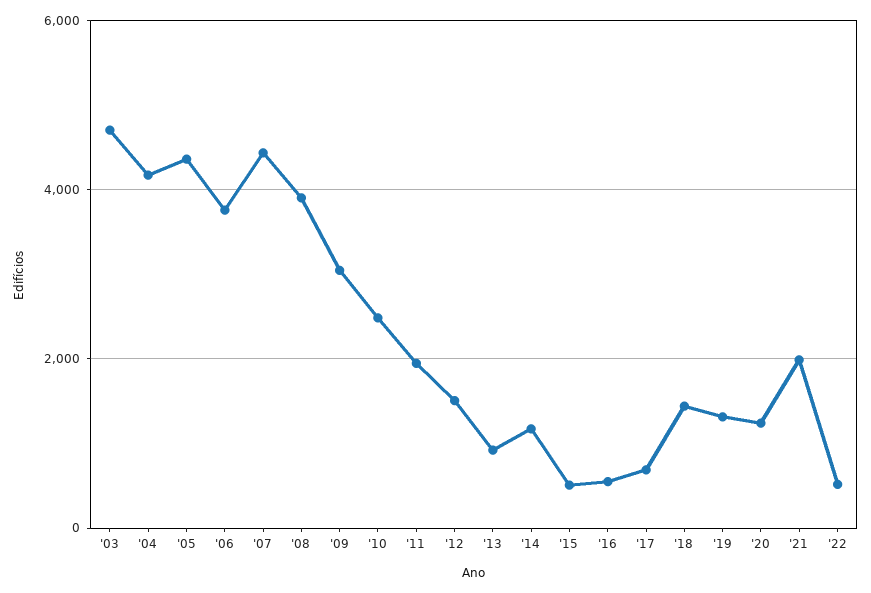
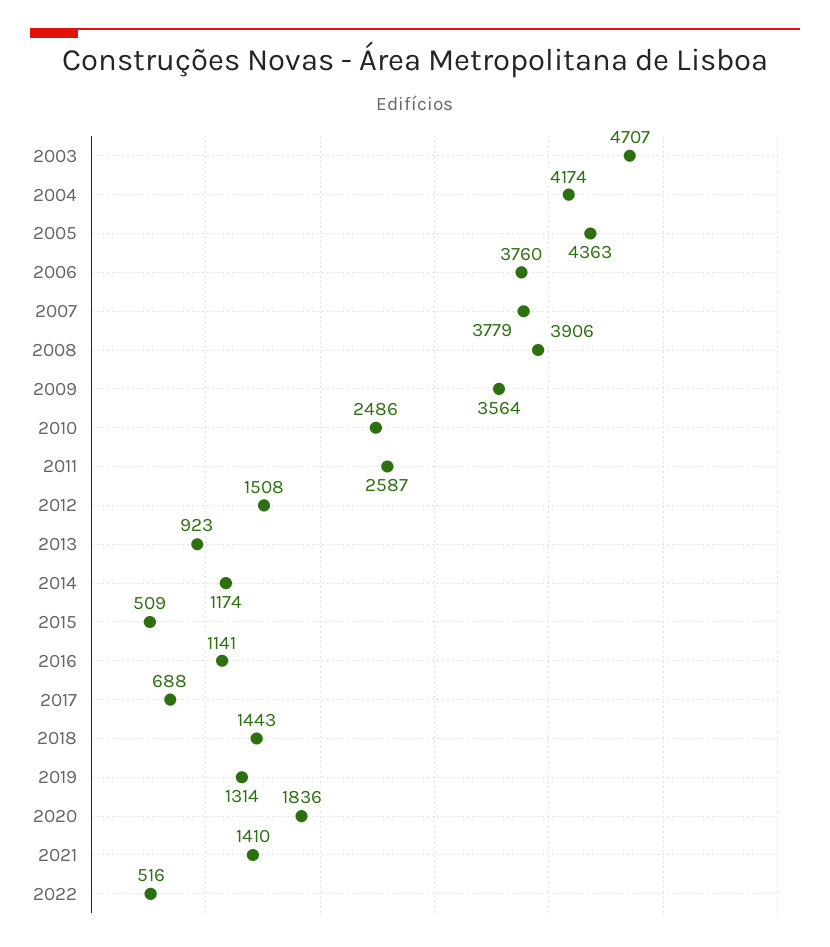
'07: 4400 -> 3779
'09: 3000 -> 3564
'11: 2000 -> 2587
'16: 600 -> 1141
'20: 1200 -> 1836
'21: 2000 -> 1410

